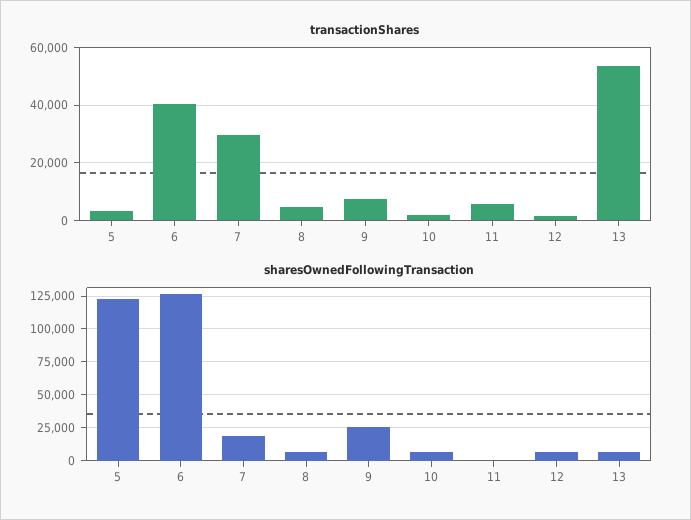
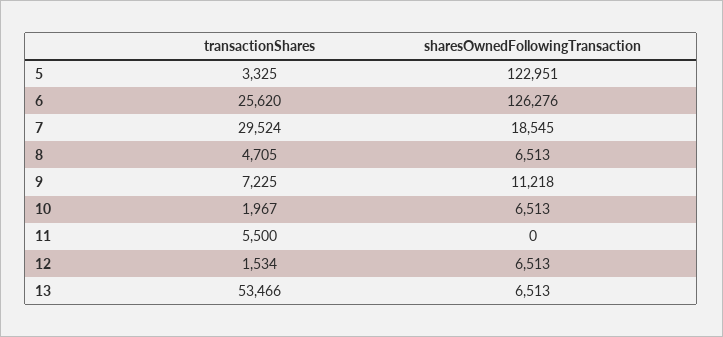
transactionShares, 6: 40000 -> 25620
sharesOwnedFollowingTransaction, 9: 25000 -> 11218

